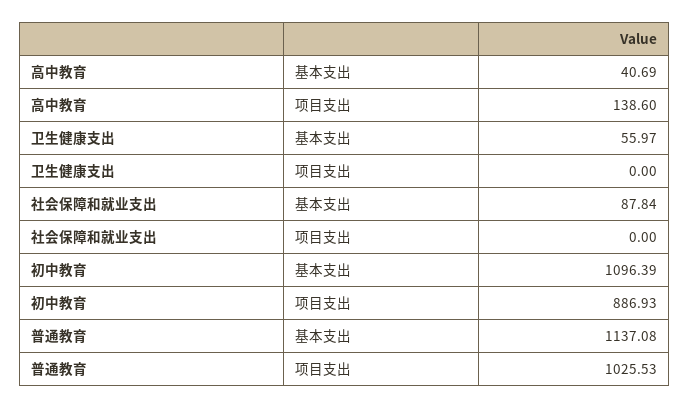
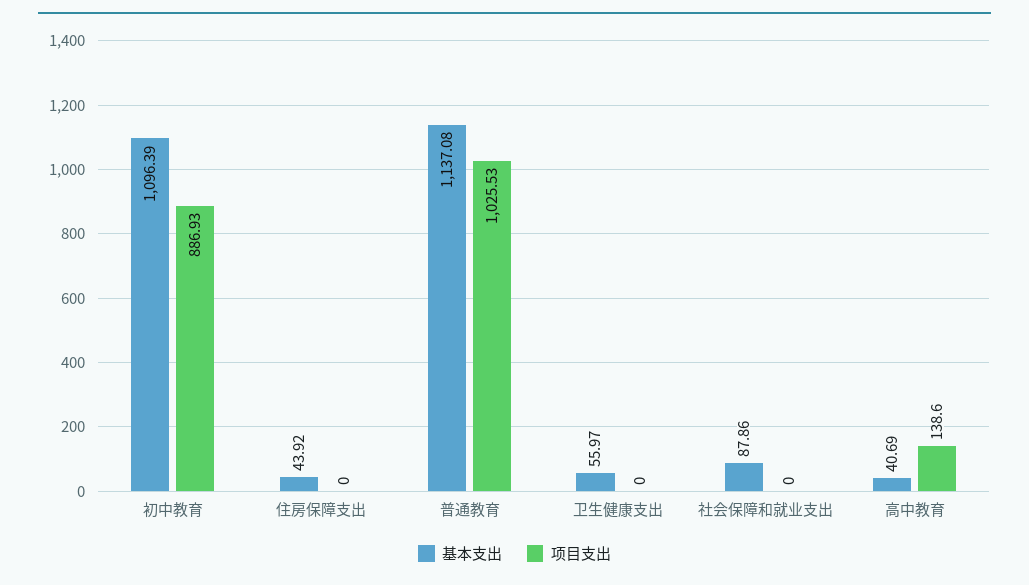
基本支出, 社会保障和就业支出: 87.84 -> 87.86
基本支出, 住房保障支出: none -> 43.92
项目支出, 住房保障支出: none -> 0

